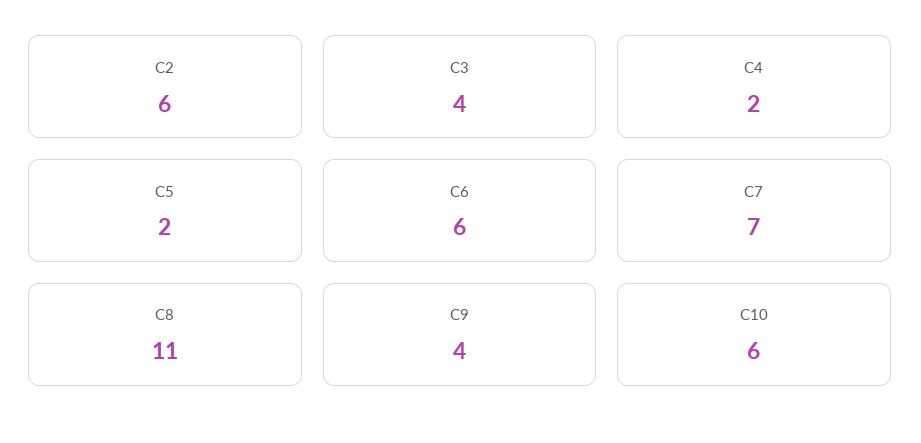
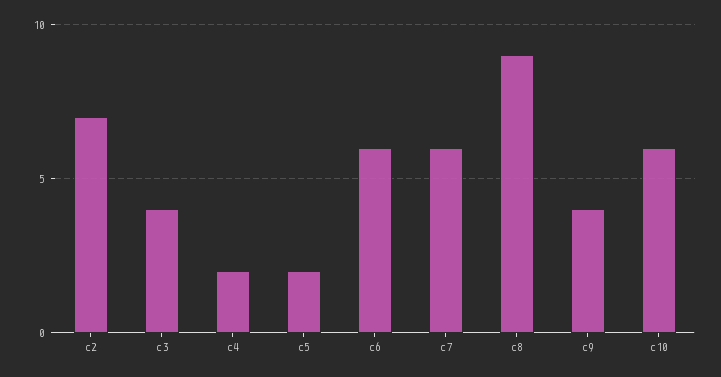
C2: 6 -> 7
C7: 7 -> 6
C8: 11 -> 9

